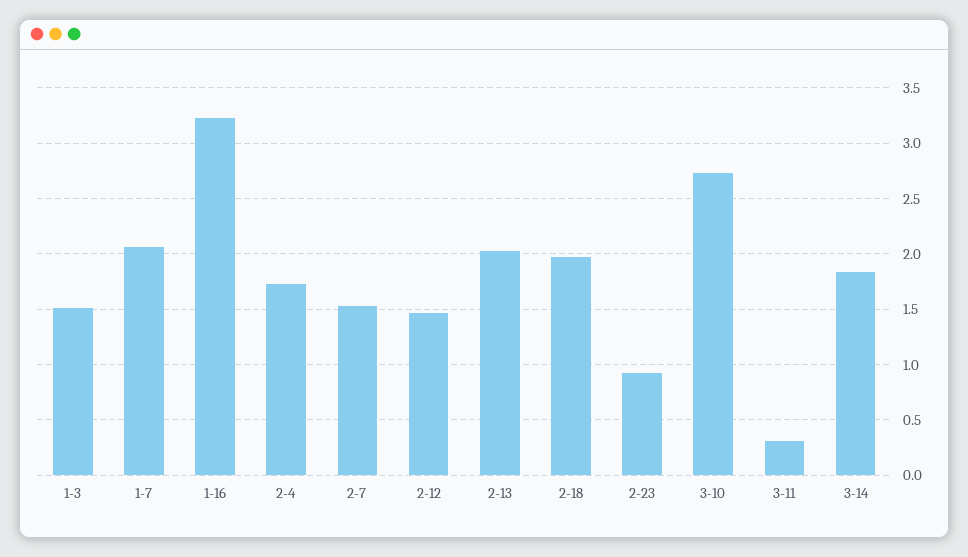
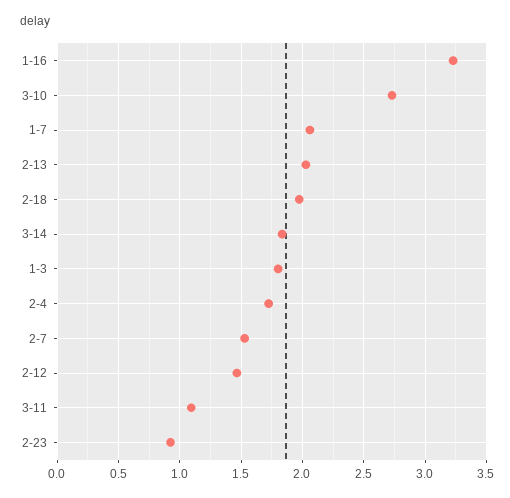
1-3: 1.5 -> 1.8
3-11: 0.3 -> 1.1

